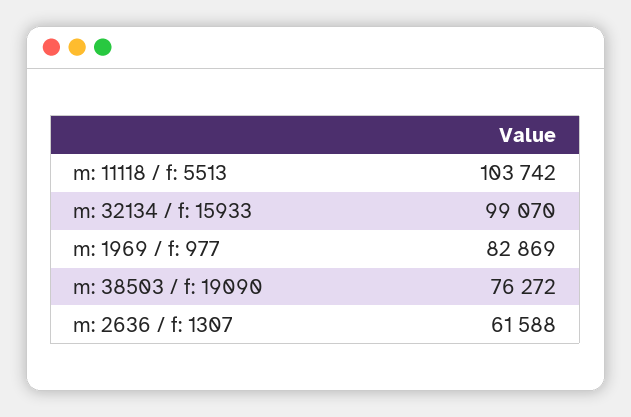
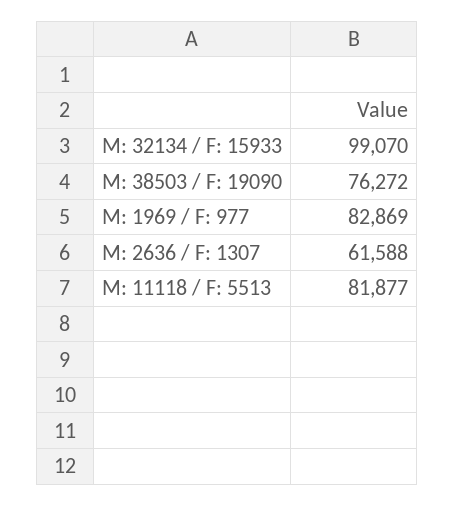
m: 11118 / f: 5513: 103742 -> 81877

